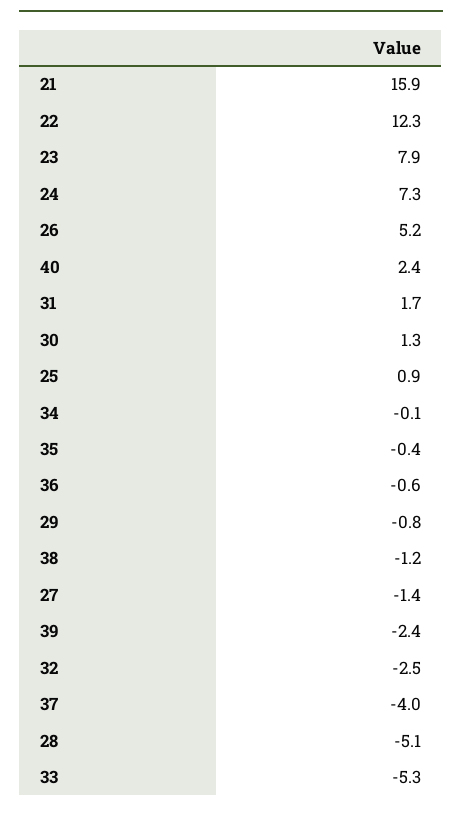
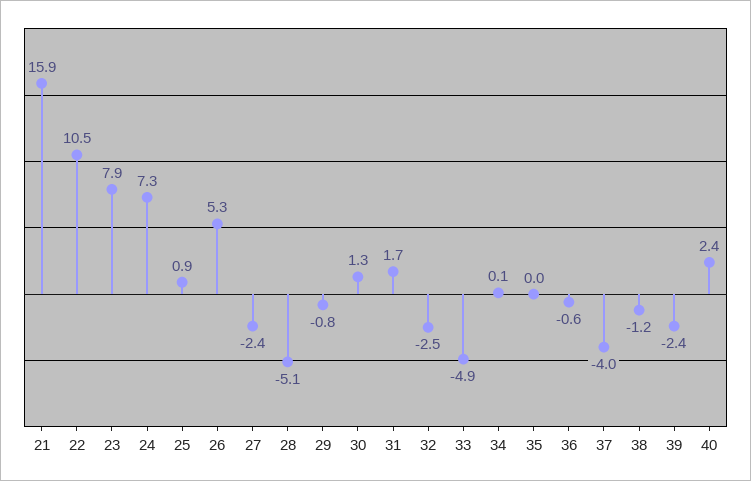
22: 12.3 -> 10.5
26: 5.2 -> 5.3
34: -0.1 -> 0.1
35: -0.4 -> 0
27: -1.4 -> -2.4
33: -5.3 -> -4.9

